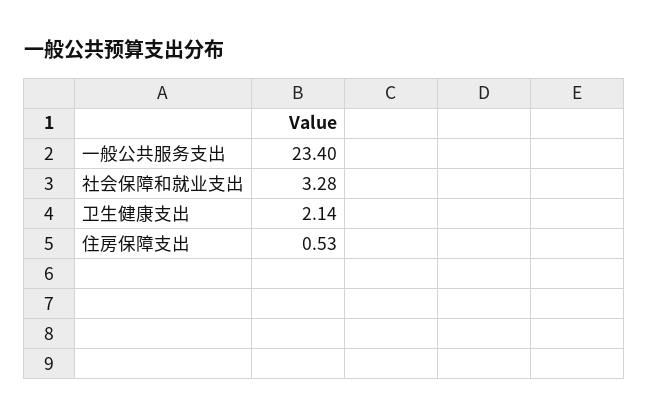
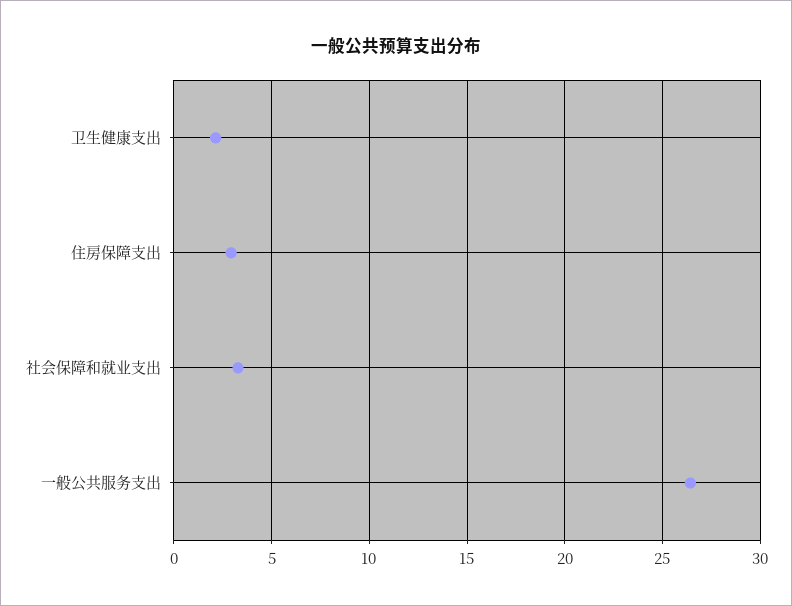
一般公共服务支出: 23.4 -> 26.5
住房保障支出: 0.53 -> 3

